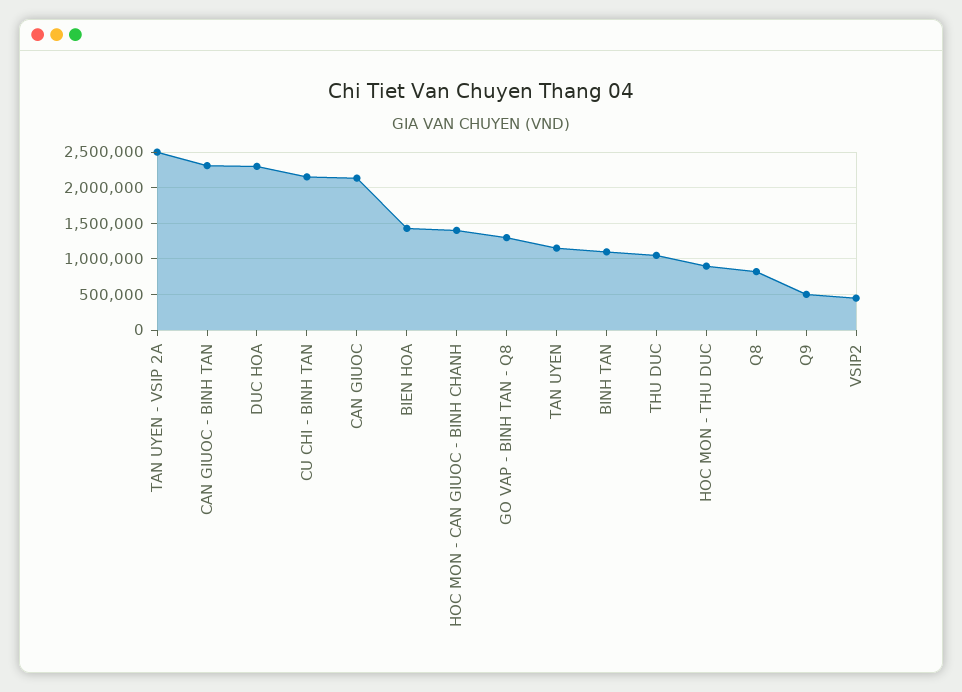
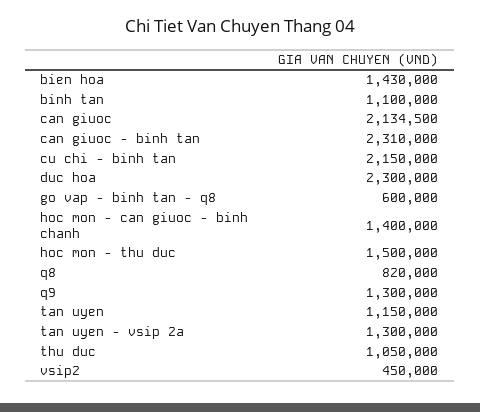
TAN UYEN - VSIP 2A: 2500000 -> 1300000
GO VAP - BINH TAN - Q8: 1300000 -> 600000
HOC MON - THU DUC: 900000 -> 1500000
Q9: 500000 -> 1300000

